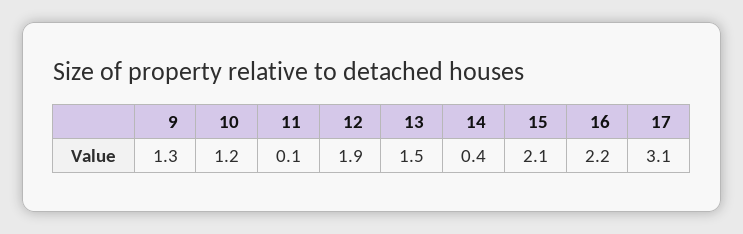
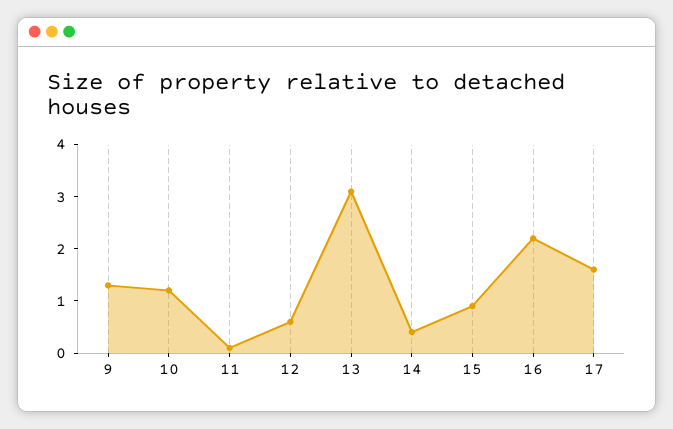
12: 1.9 -> 0.5
13: 1.5 -> 3
15: 2.1 -> 1
17: 3.1 -> 1.5

